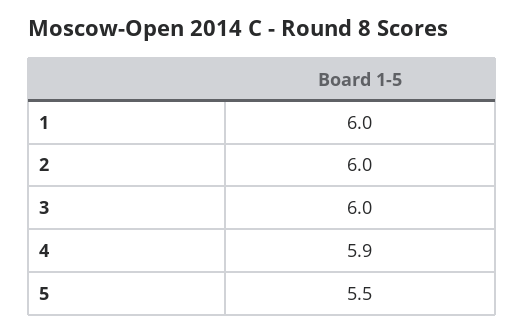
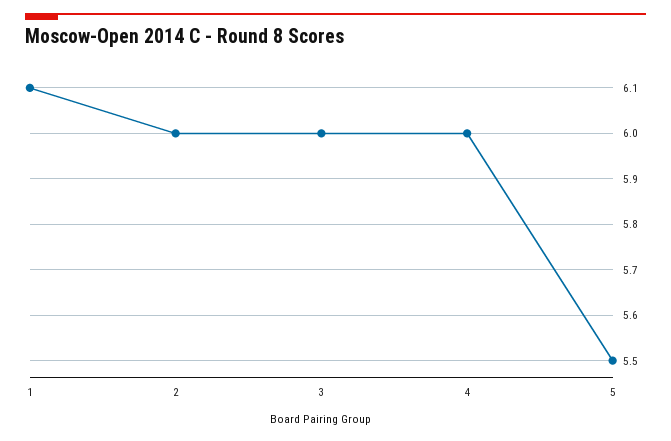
1: 6 -> 6.1
4: 5.9 -> 6

